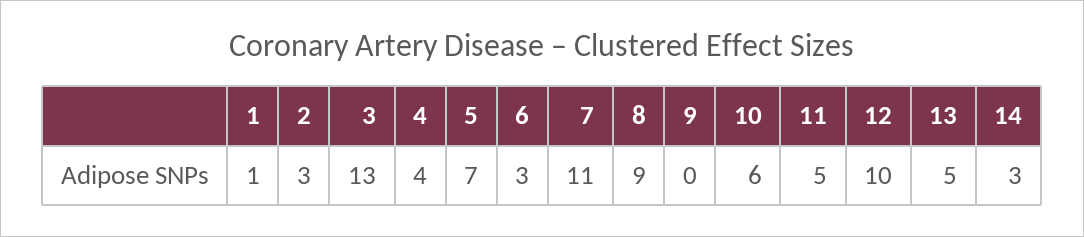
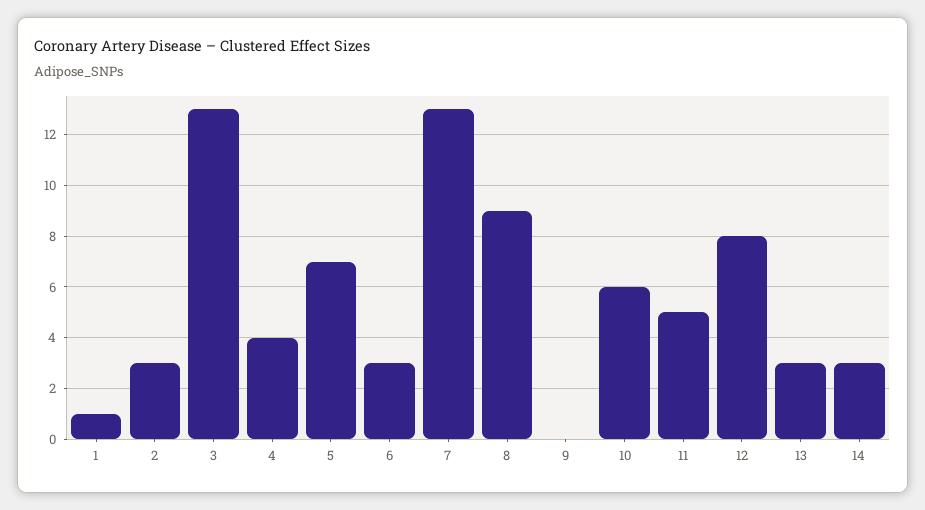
7: 11 -> 13
12: 10 -> 8
13: 5 -> 3

